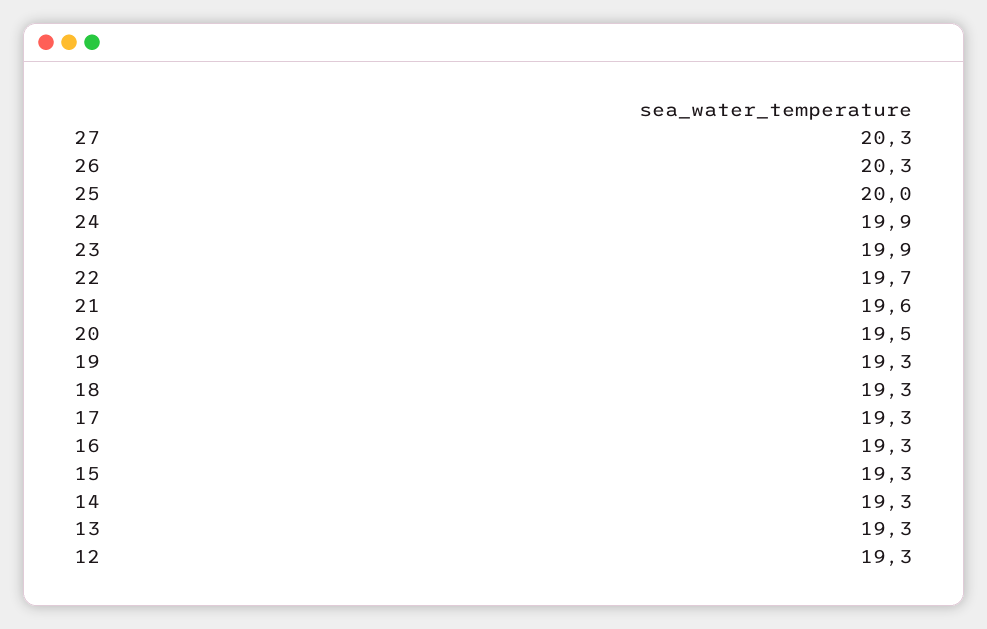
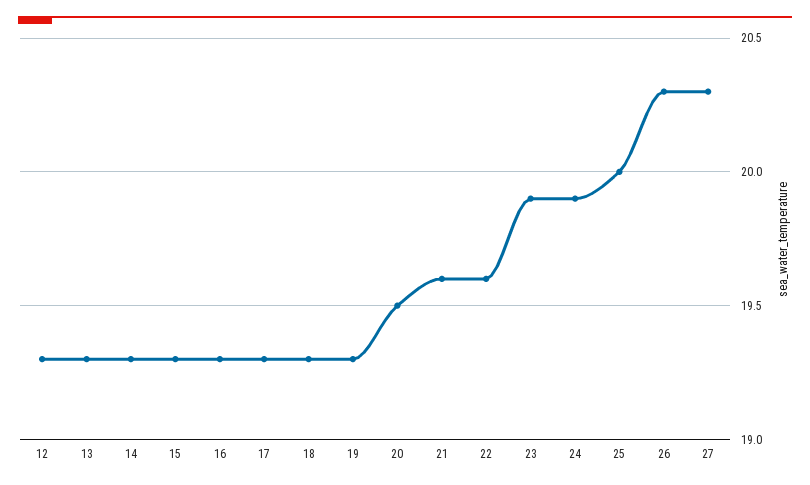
22: 19.7 -> 19.6

